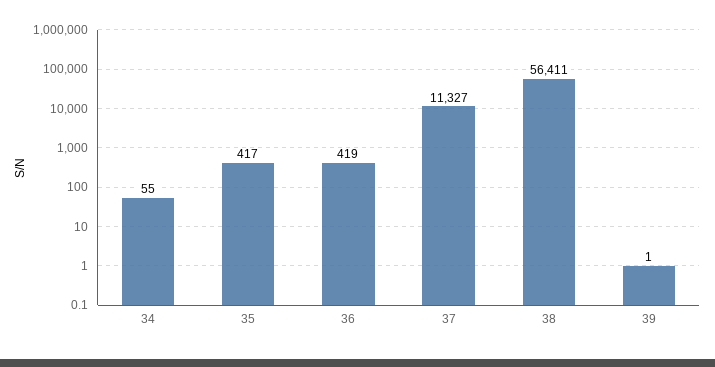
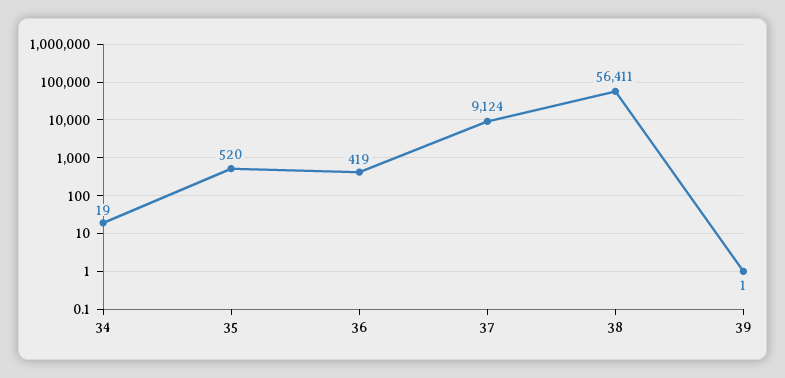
34: 55 -> 19
35: 417 -> 520
37: 11327 -> 9124

